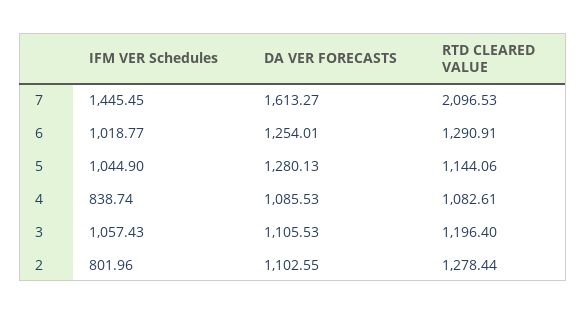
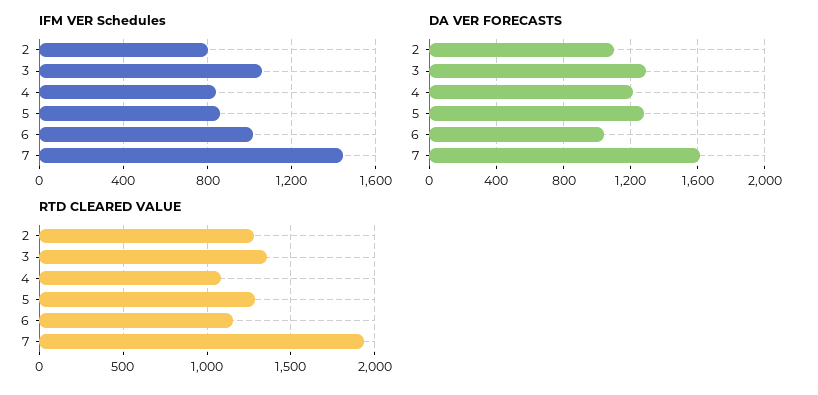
RTD CLEARED VALUE, 7: 2096.53 -> 1950
DA VER FORECASTS, 6: 1254.01 -> 1050
RTD CLEARED VALUE, 6: 1290.91 -> 1150
IFM VER Schedules, 5: 1044.9 -> 850
RTD CLEARED VALUE, 5: 1144.06 -> 1300
DA VER FORECASTS, 4: 1085.53 -> 1200
DA VER FORECASTS, 3: 1105.53 -> 1300
RTD CLEARED VALUE, 3: 1196.4 -> 1350

